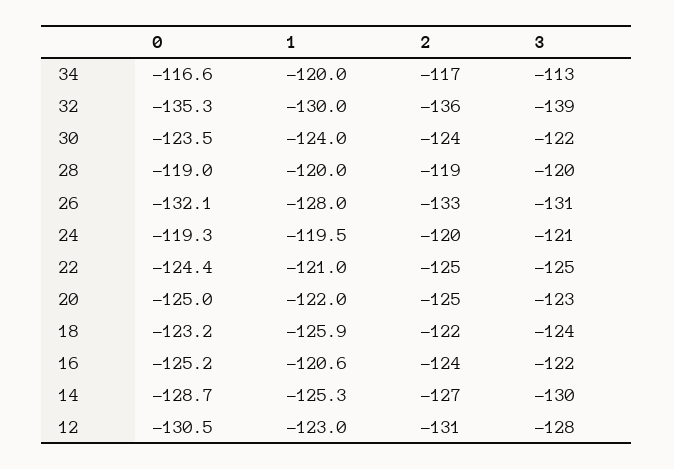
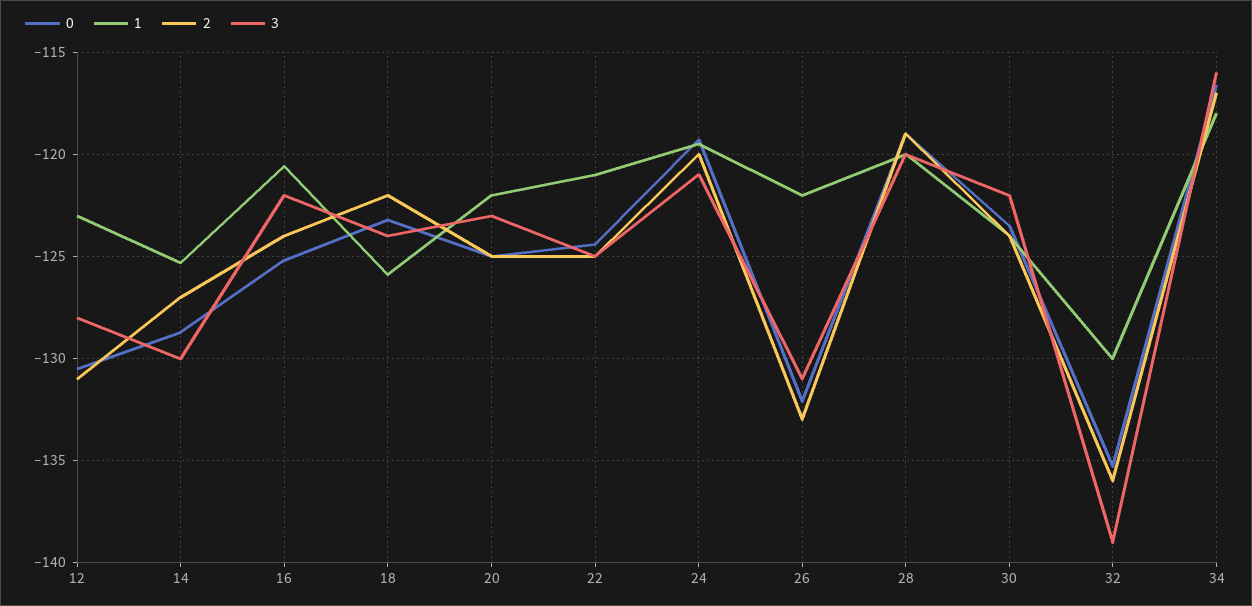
1, 34: -120 -> -118
3, 34: -113 -> -116
1, 26: -128 -> -122

